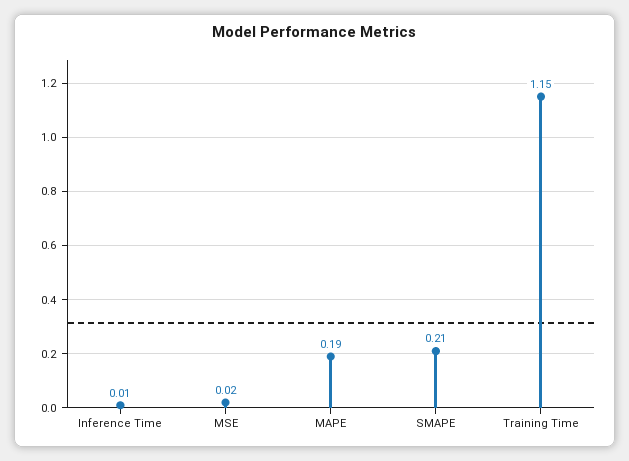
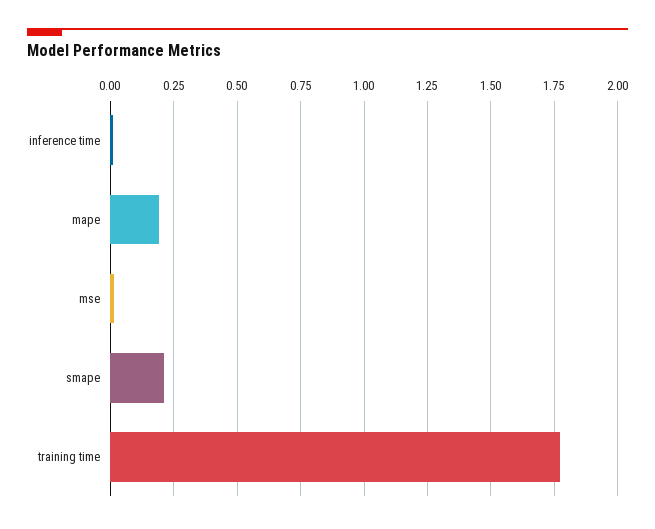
Training Time: 1.15 -> 1.775

